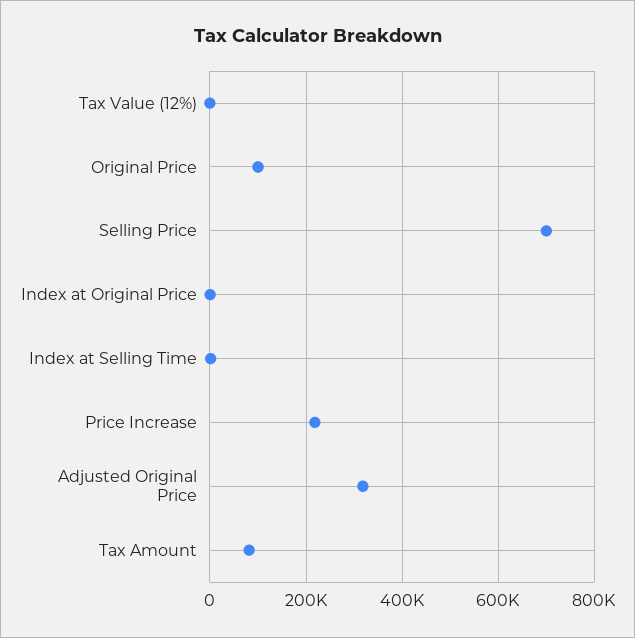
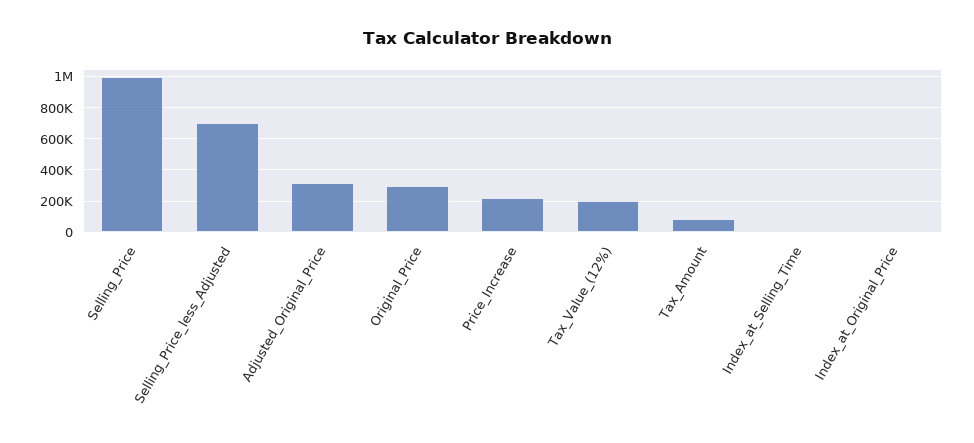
Tax Value (12%): 0 -> 200000
Original Price: 100000 -> 300000
Selling Price: 700000 -> 1000000
Selling_Price_less_Adjusted: none -> 700000

